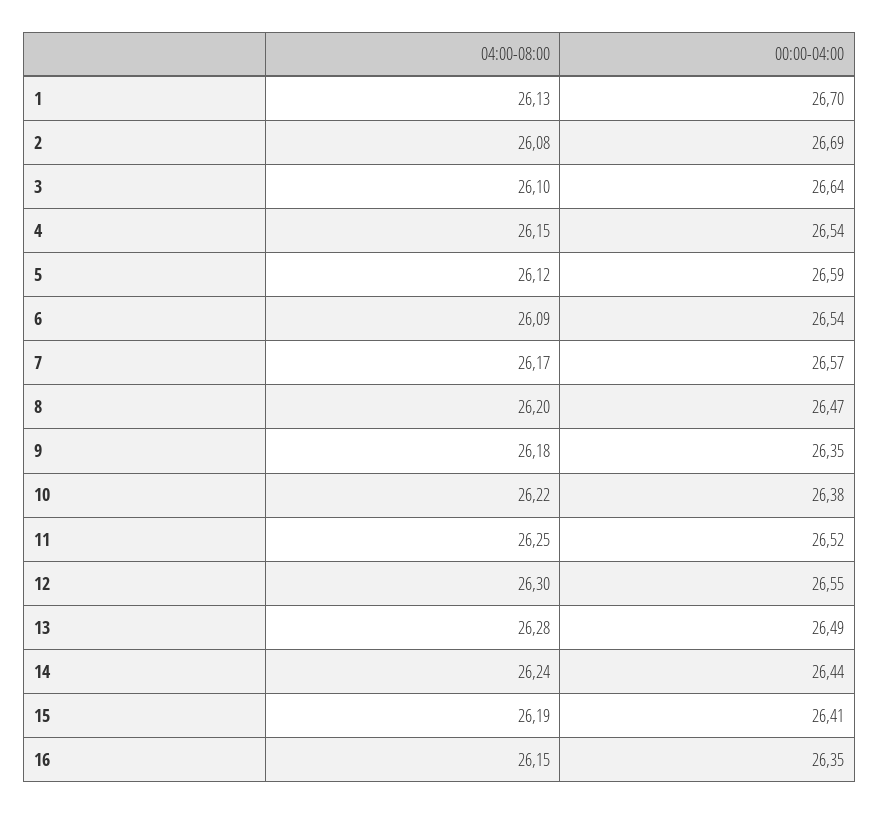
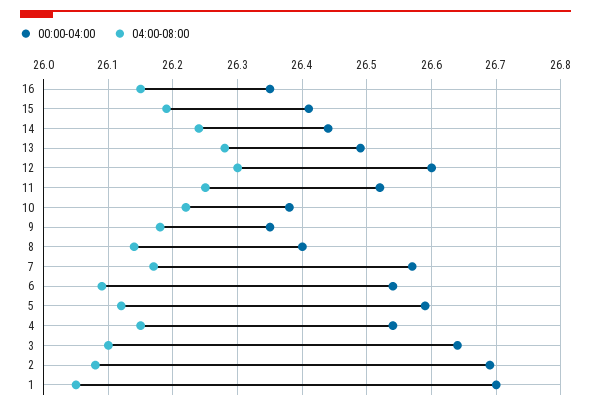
04:00-08:00, 1: 26.13 -> 26.05
04:00-08:00, 8: 26.2 -> 26.14
00:00-04:00, 8: 26.47 -> 26.4
00:00-04:00, 12: 26.55 -> 26.6

